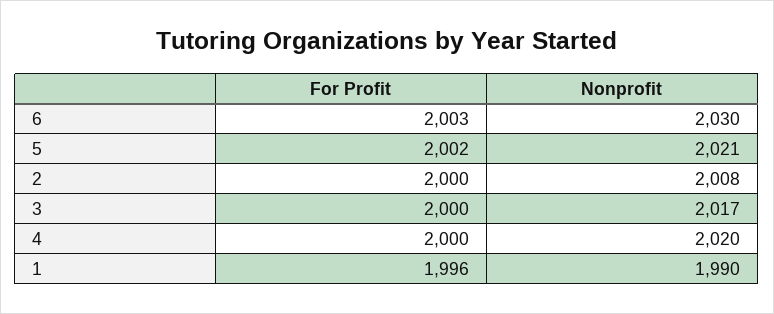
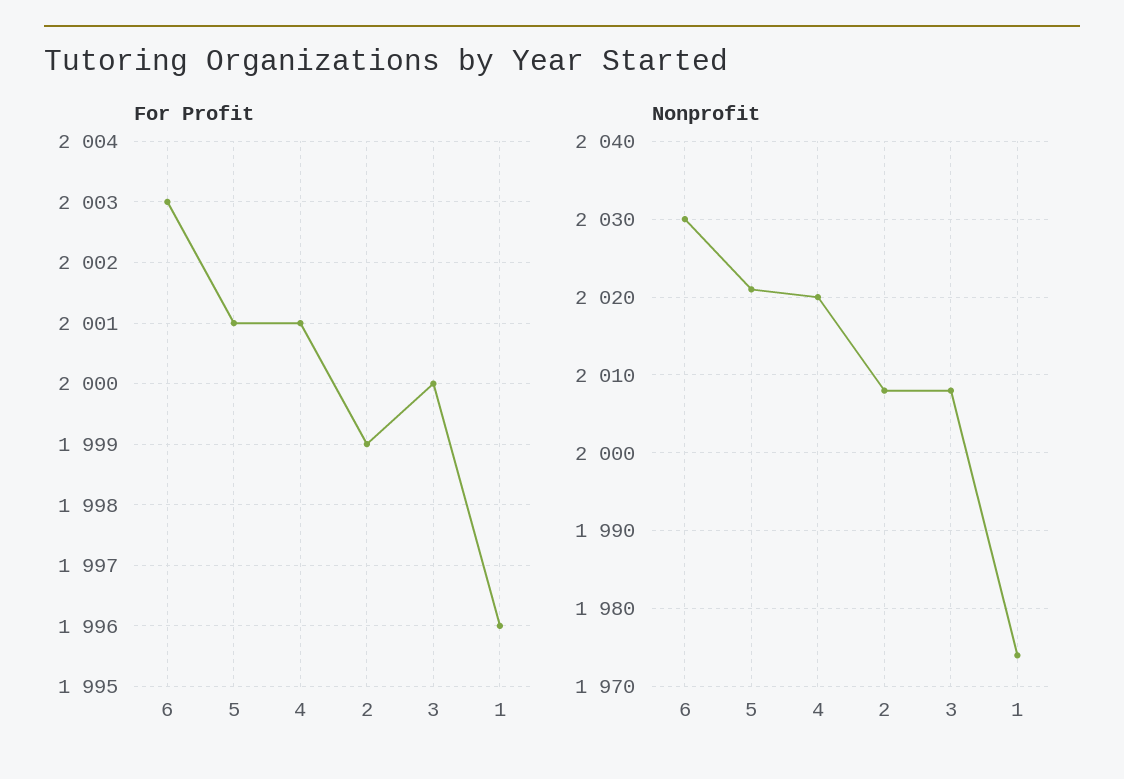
For Profit, 5: 2002 -> 2001
For Profit, 2: 2000 -> 1999
Nonprofit, 3: 2017 -> 2008
For Profit, 4: 2000 -> 2001
Nonprofit, 1: 1990 -> 1974

